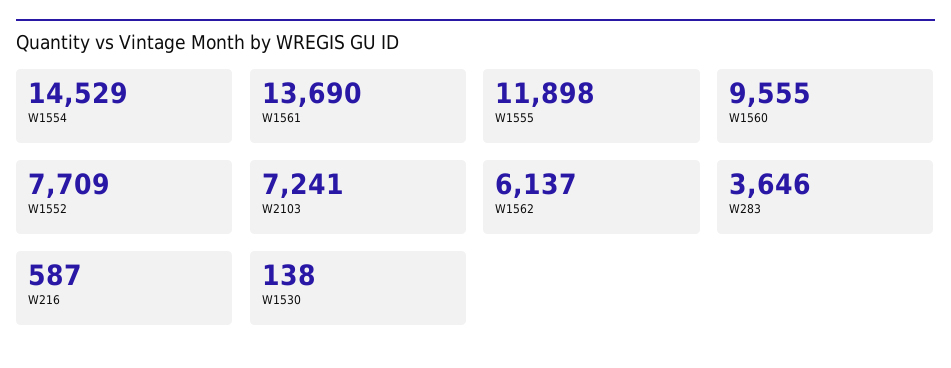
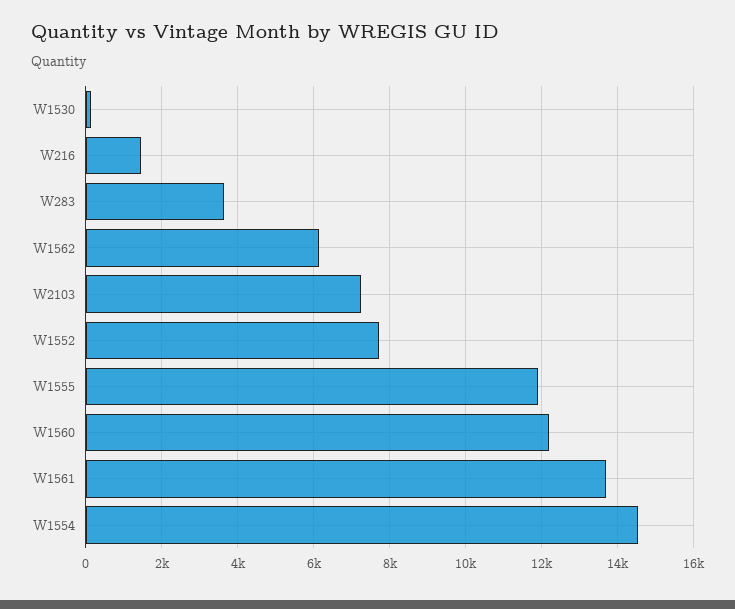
W1560: 9555 -> 12200
W216: 587 -> 1400

